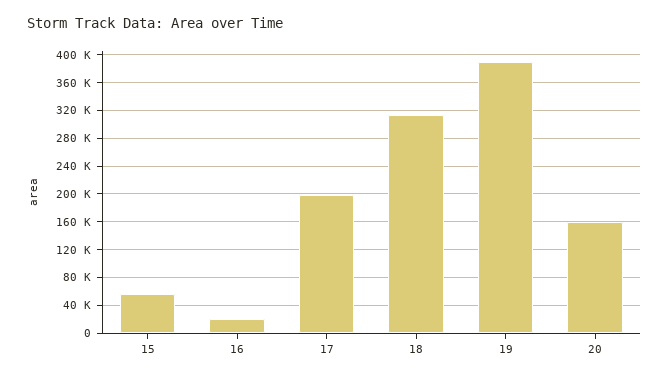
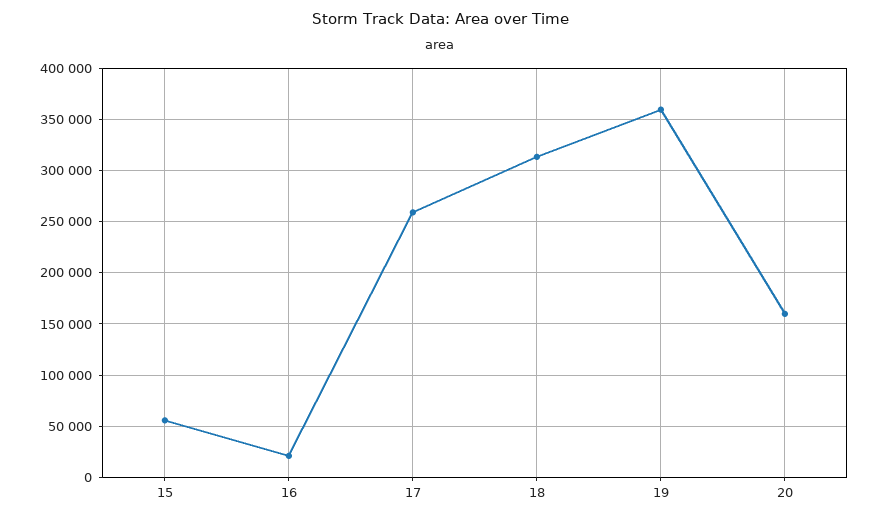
17: 200000 -> 260000
19: 390000 -> 360000

